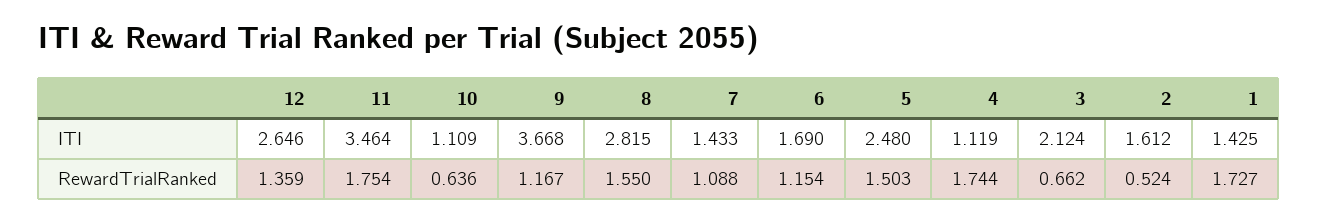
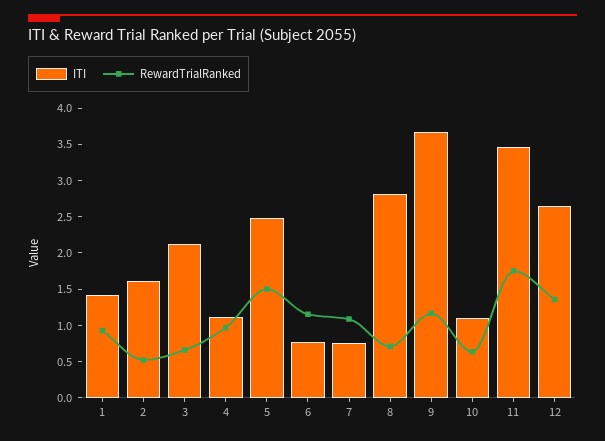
ITI, 7: 1.433 -> 0.75
ITI, 6: 1.69 -> 0.75
RewardTrialRanked, 8: 1.55 -> 0.75
RewardTrialRanked, 4: 1.744 -> 1
RewardTrialRanked, 1: 1.727 -> 1

